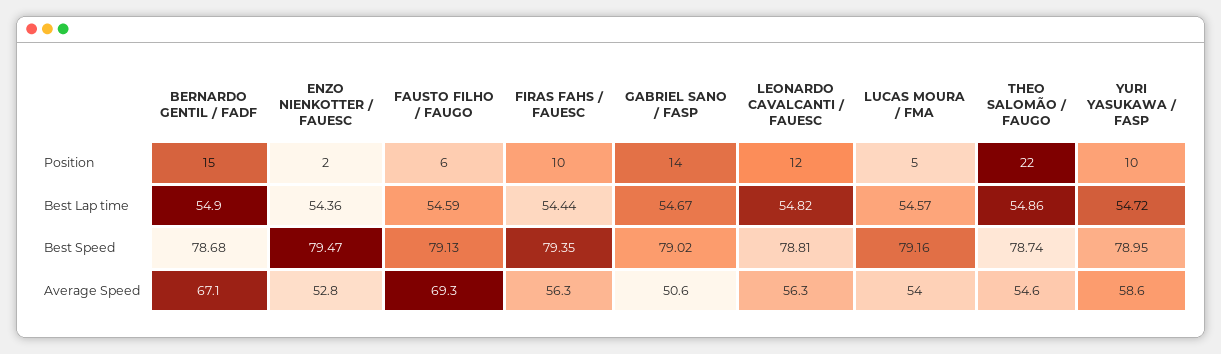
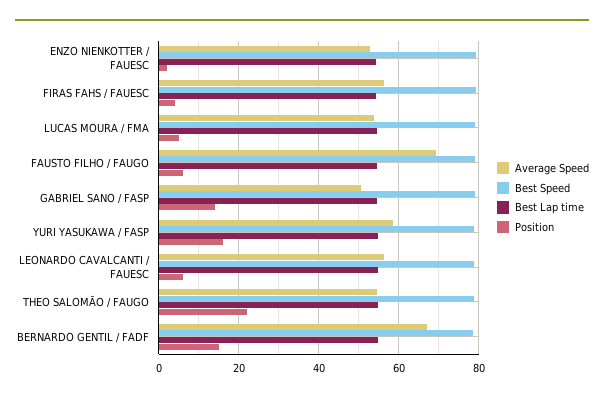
Position, FIRAS FAHS / FAUESC: 10 -> 4
Position, LEONARDO CAVALCANTI / FAUESC: 12 -> 6
Position, YURI YASUKAWA / FASP: 10 -> 16

